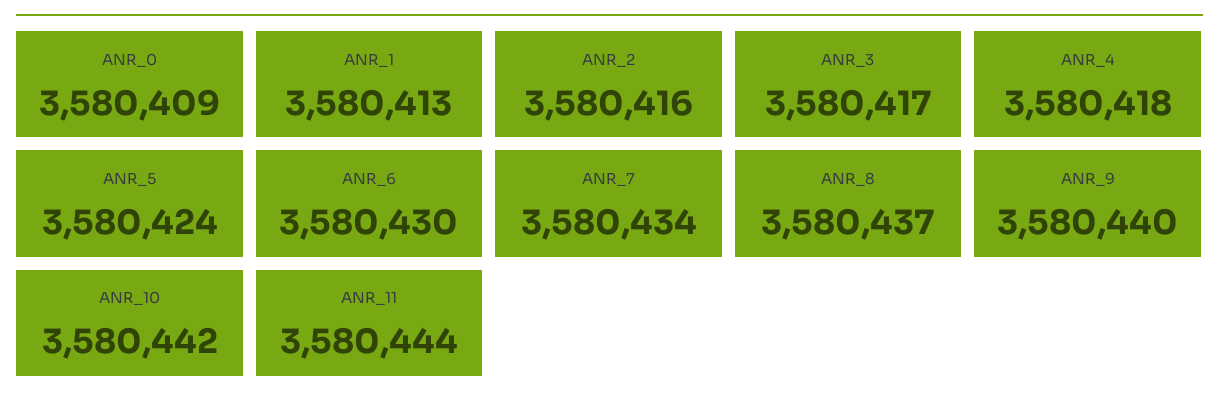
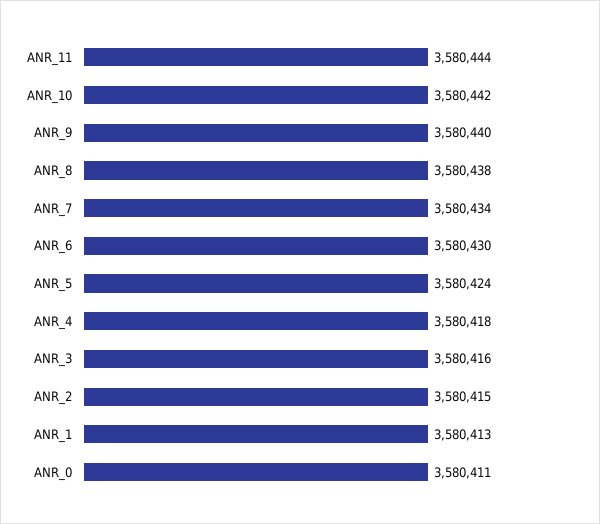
ANR_0: 3580409 -> 3580411
ANR_2: 3580416 -> 3580415
ANR_3: 3580417 -> 3580416
ANR_8: 3580437 -> 3580438

